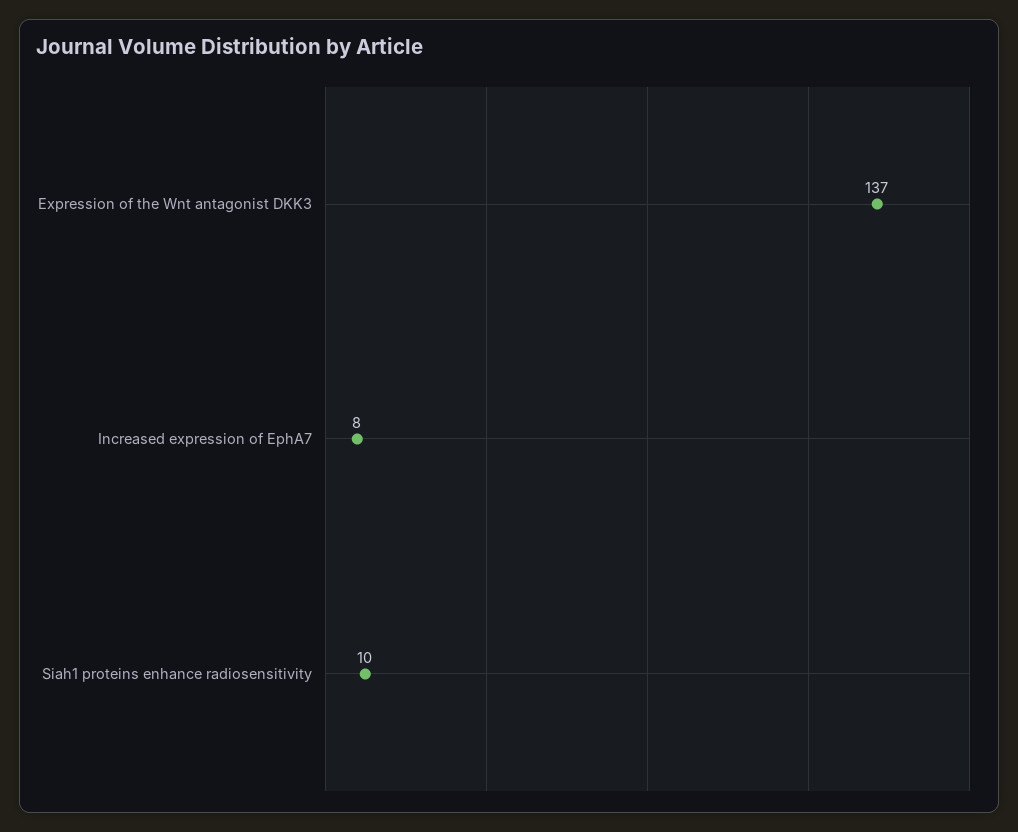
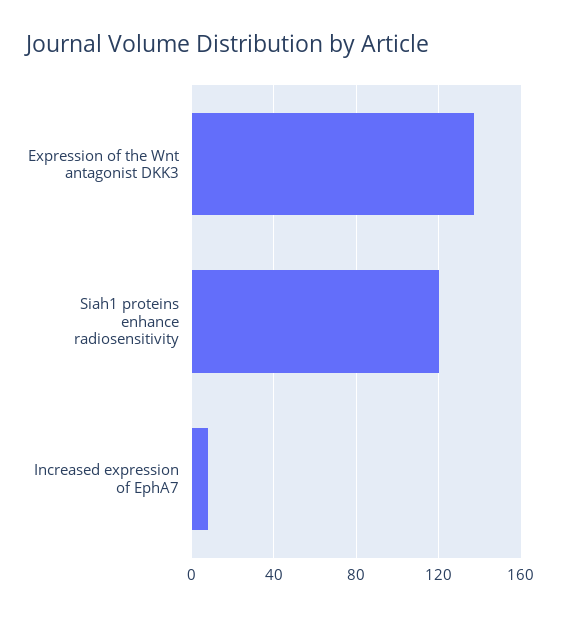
Siah1 proteins enhance radiosensitivity: 10 -> 120

